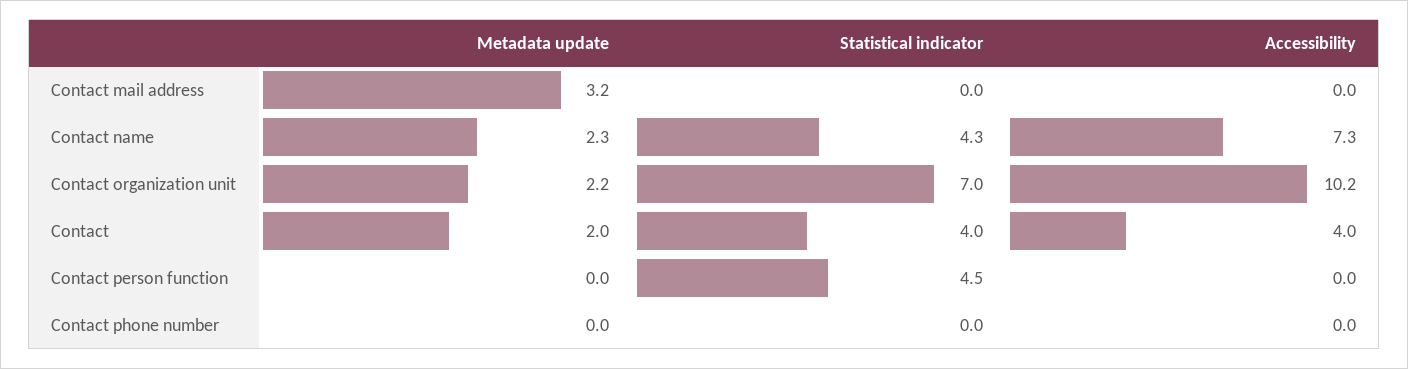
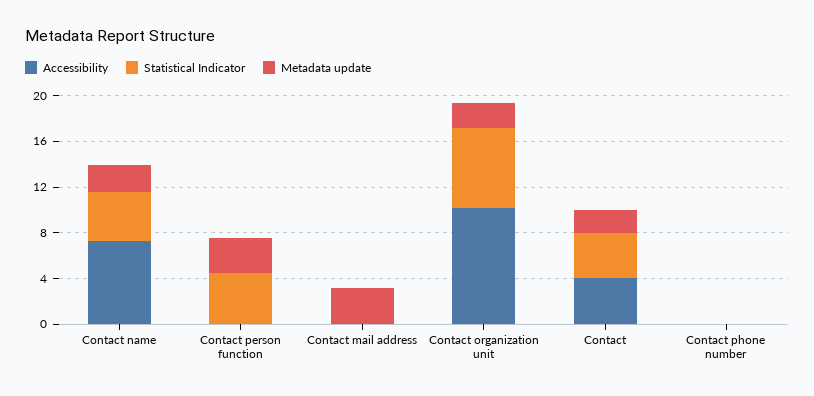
Metadata update, Contact person function: 0 -> 3

